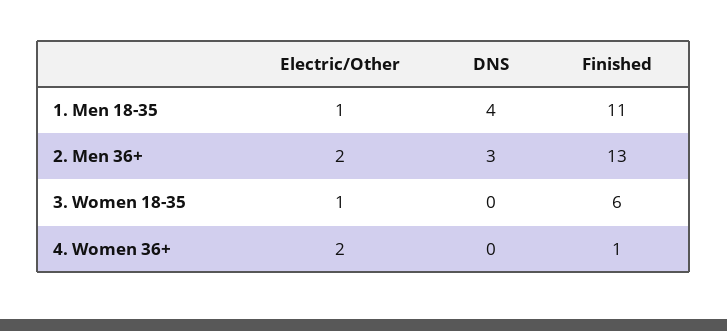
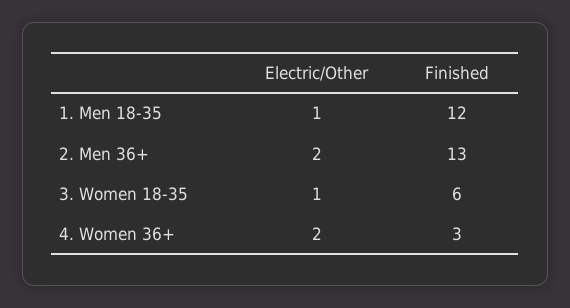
DNS, 1. Men 18-35: 4 -> none
Finished, 1. Men 18-35: 11 -> 12
DNS, 2. Men 36+: 3 -> none
DNS, 3. Women 18-35: 0 -> none
DNS, 4. Women 36+: 0 -> none
Finished, 4. Women 36+: 1 -> 3

